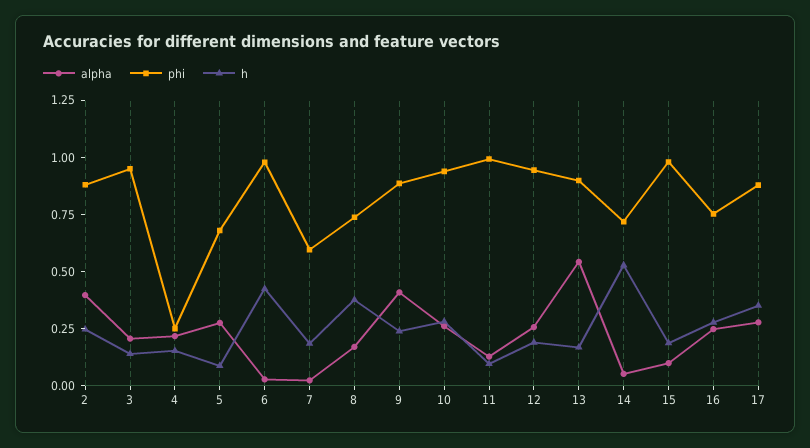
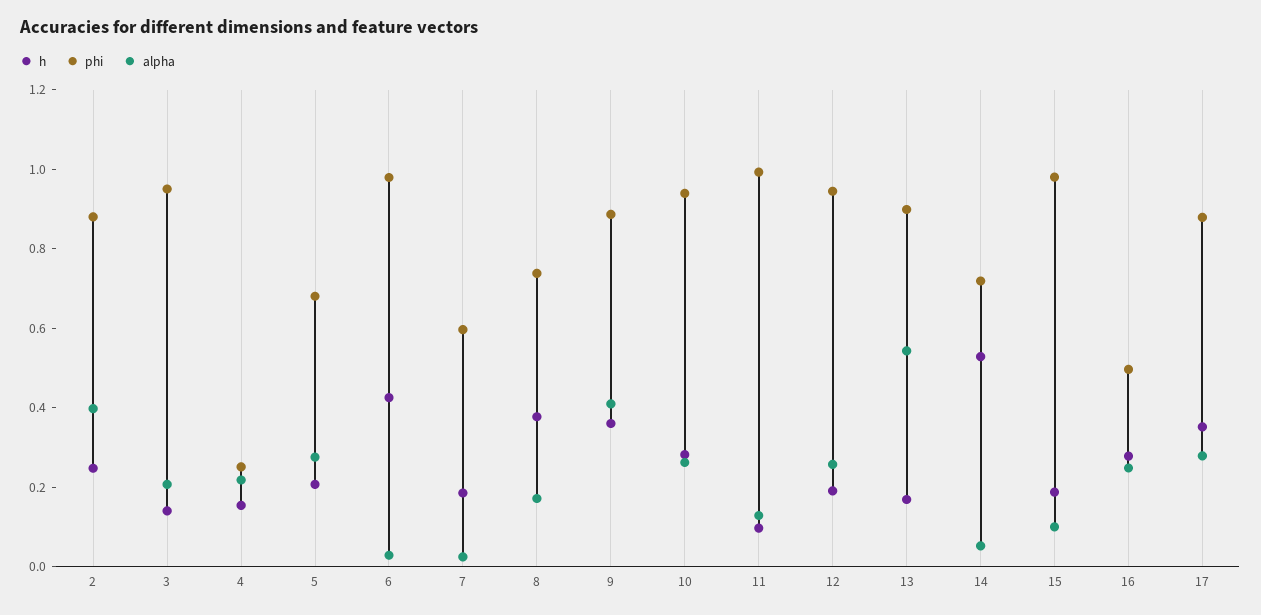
h, 5: 0.1 -> 0.2
h, 9: 0.25 -> 0.35
phi, 16: 0.75 -> 0.5

